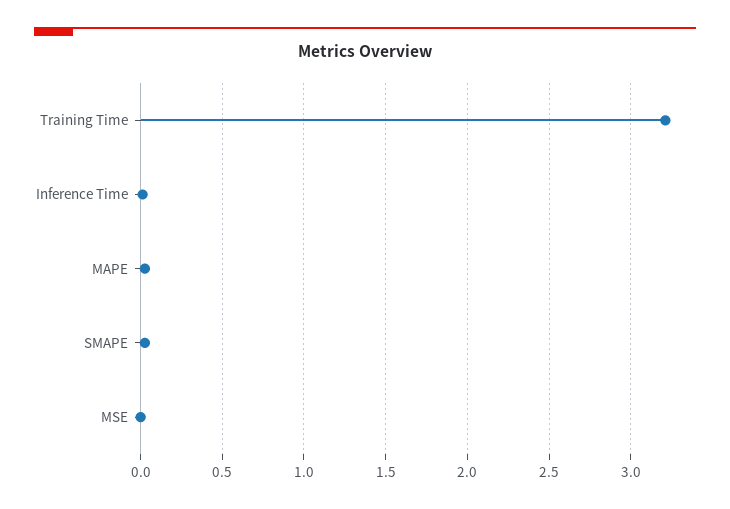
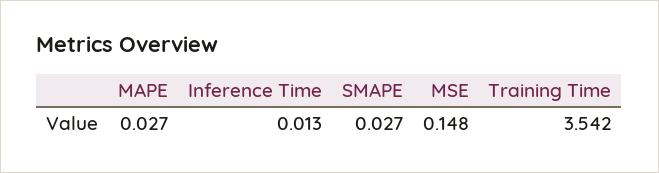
Training Time: 3.2 -> 3.542
MSE: 0 -> 0.148

